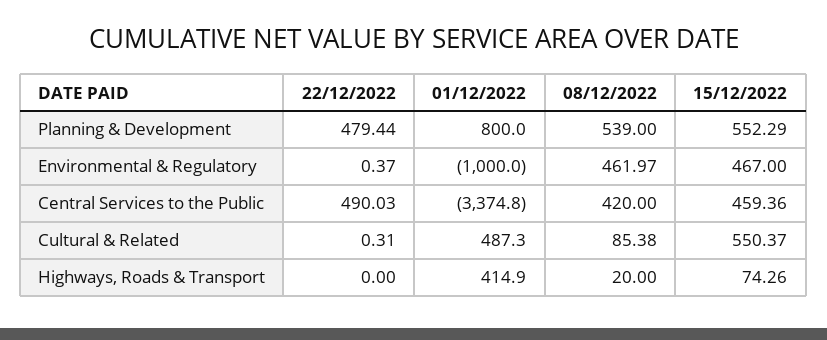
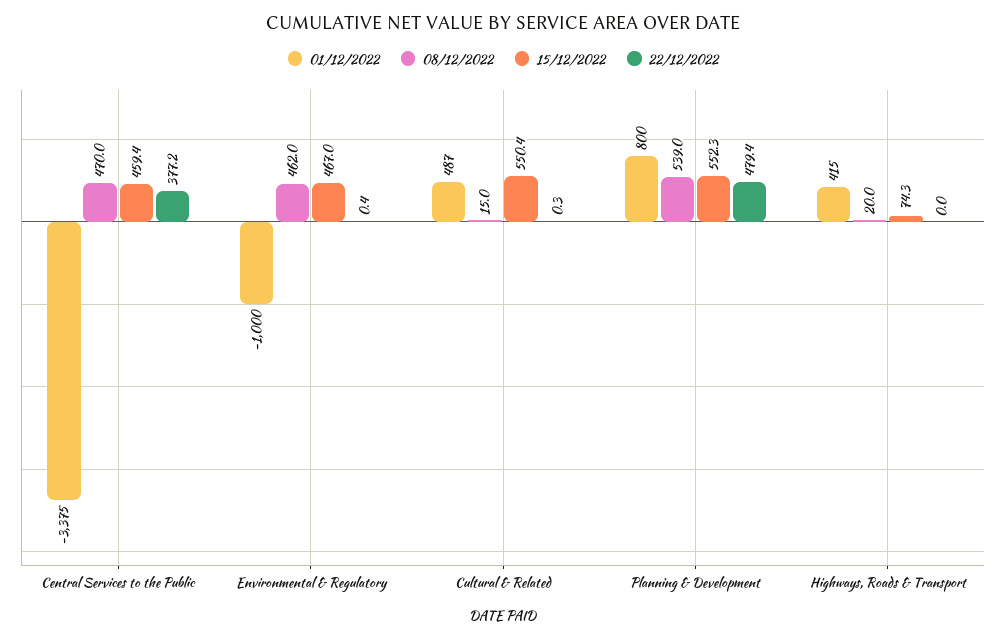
22/12/2022, Central Services to the Public: 490.03 -> 377.2
08/12/2022, Central Services to the Public: 420 -> 470
08/12/2022, Cultural & Related: 85.38 -> 15

